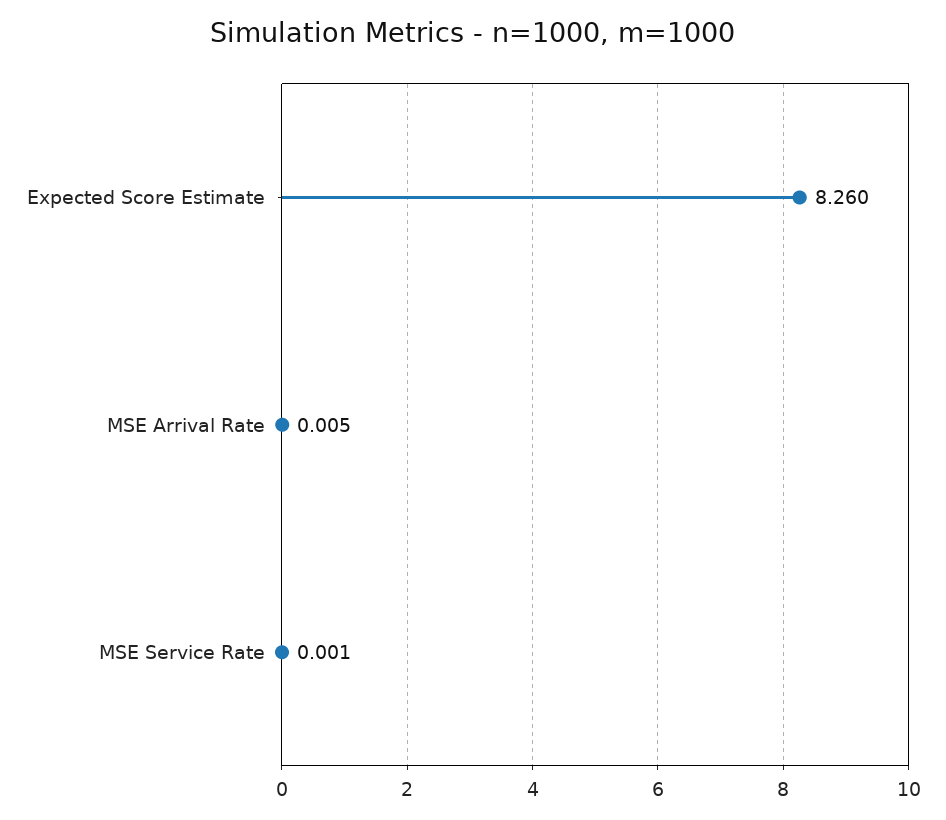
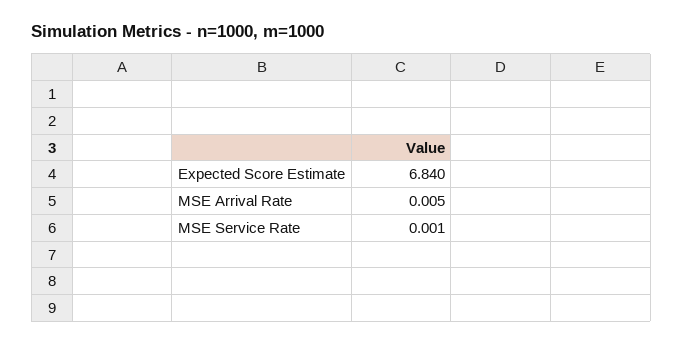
Expected Score Estimate: 8.26 -> 6.84

